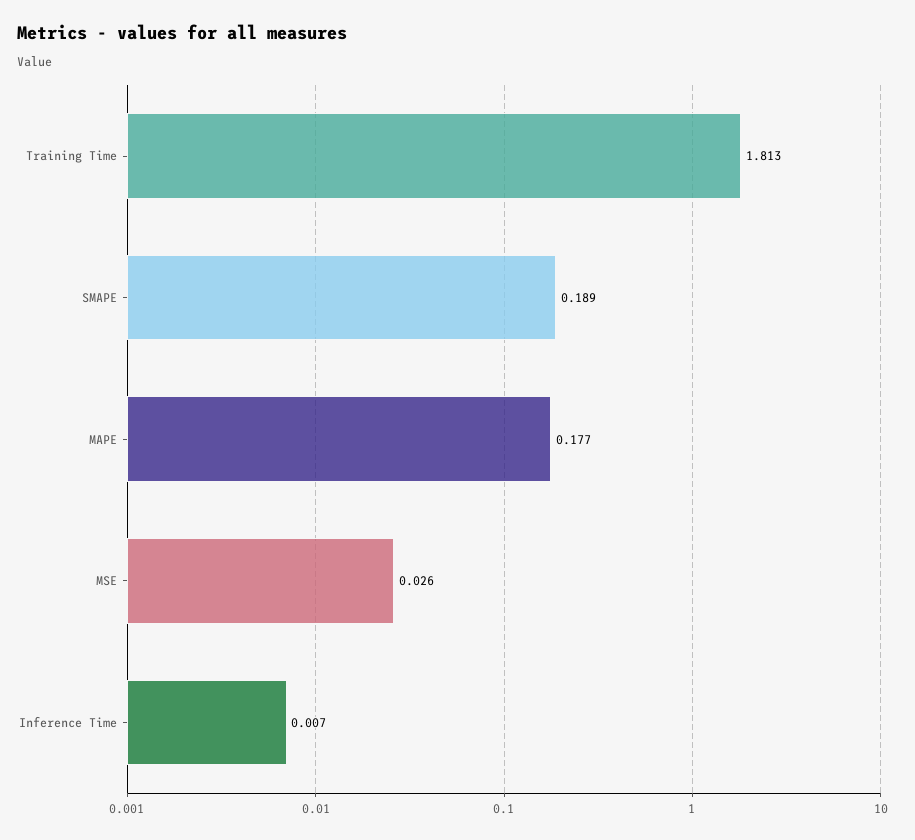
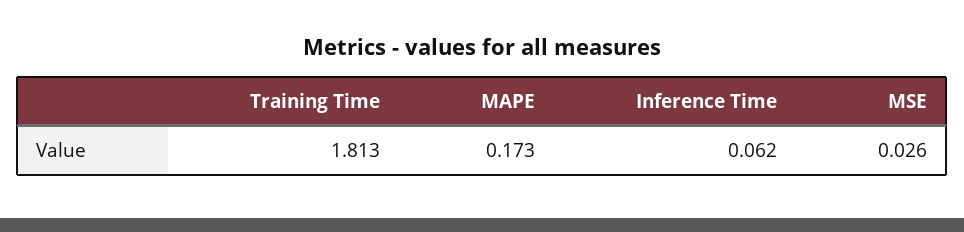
SMAPE: 0.189 -> none
MAPE: 0.177 -> 0.173
Inference Time: 0.007 -> 0.062

